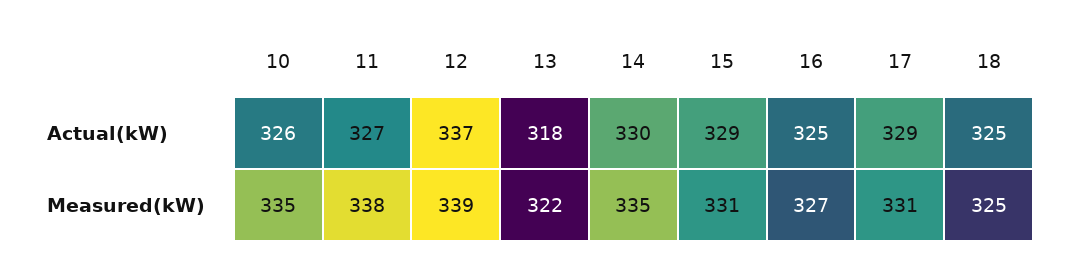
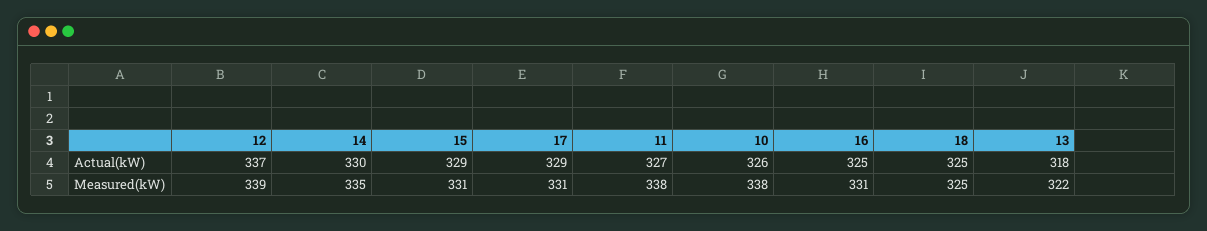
10, Measured(kW): 335 -> 338
16, Measured(kW): 327 -> 331

